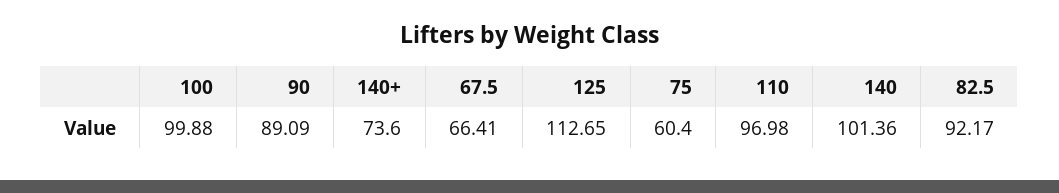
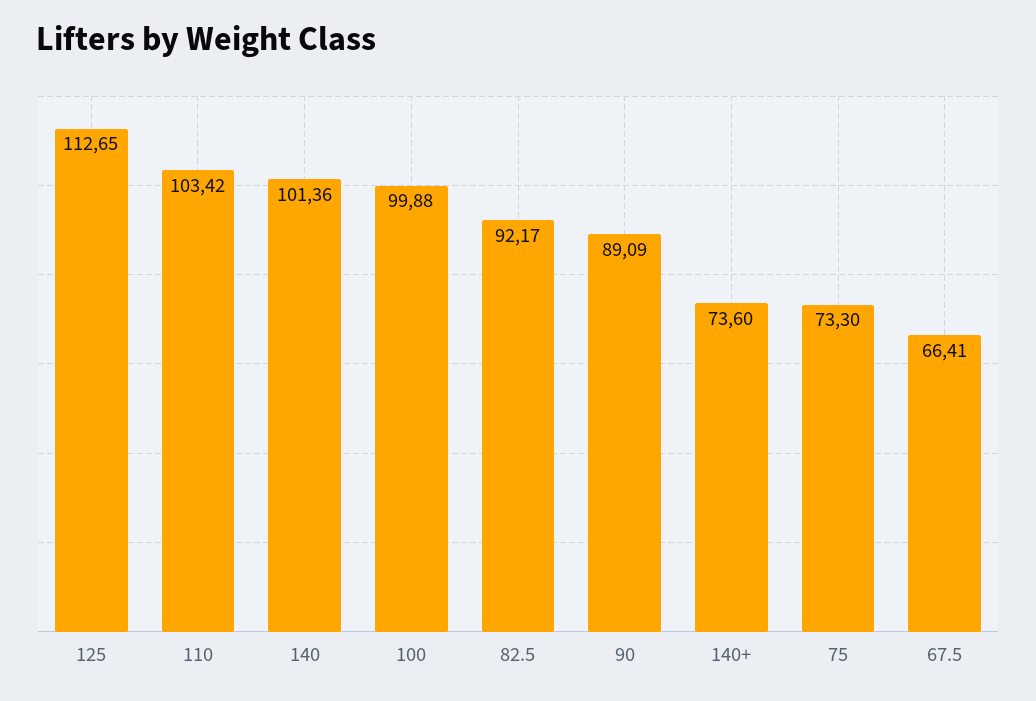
75: 60.4 -> 73.3
110: 96.98 -> 103.42

